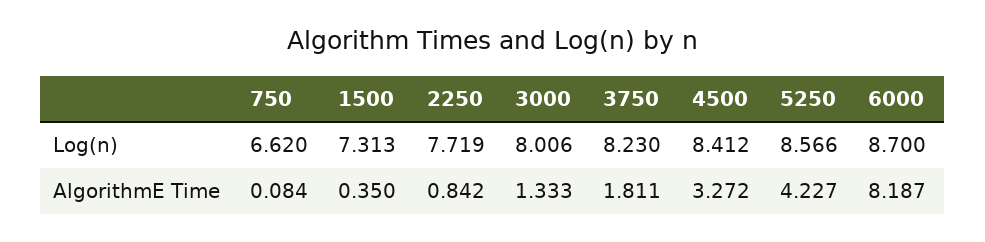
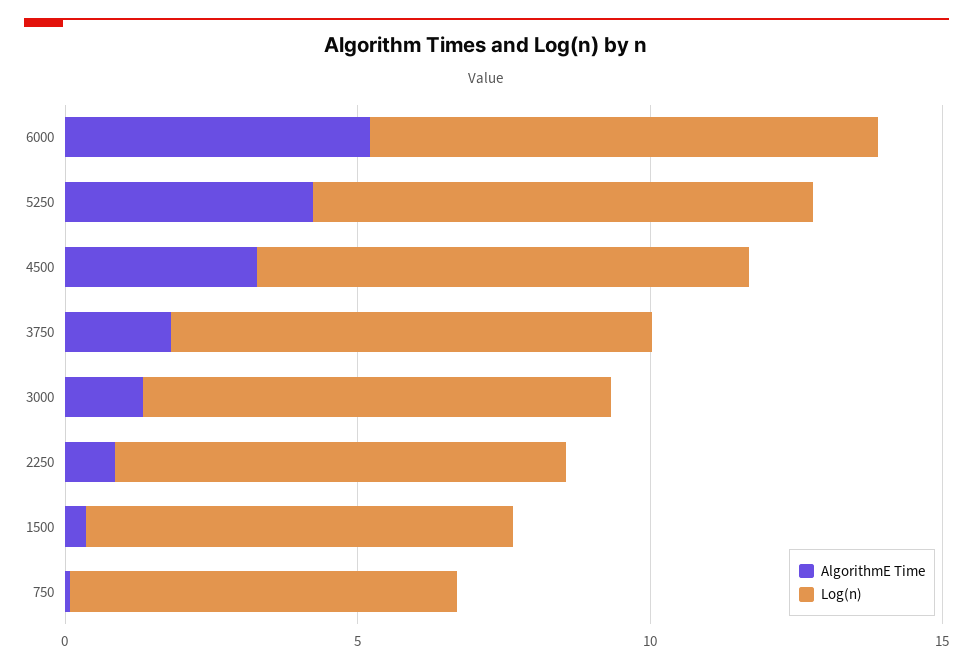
AlgorithmE Time, 6000: 8.187 -> 5

